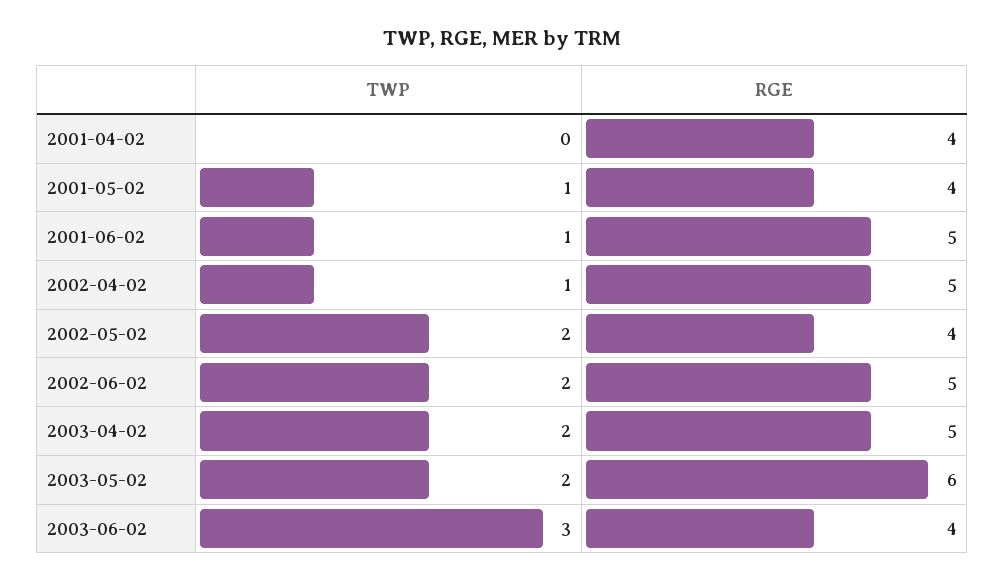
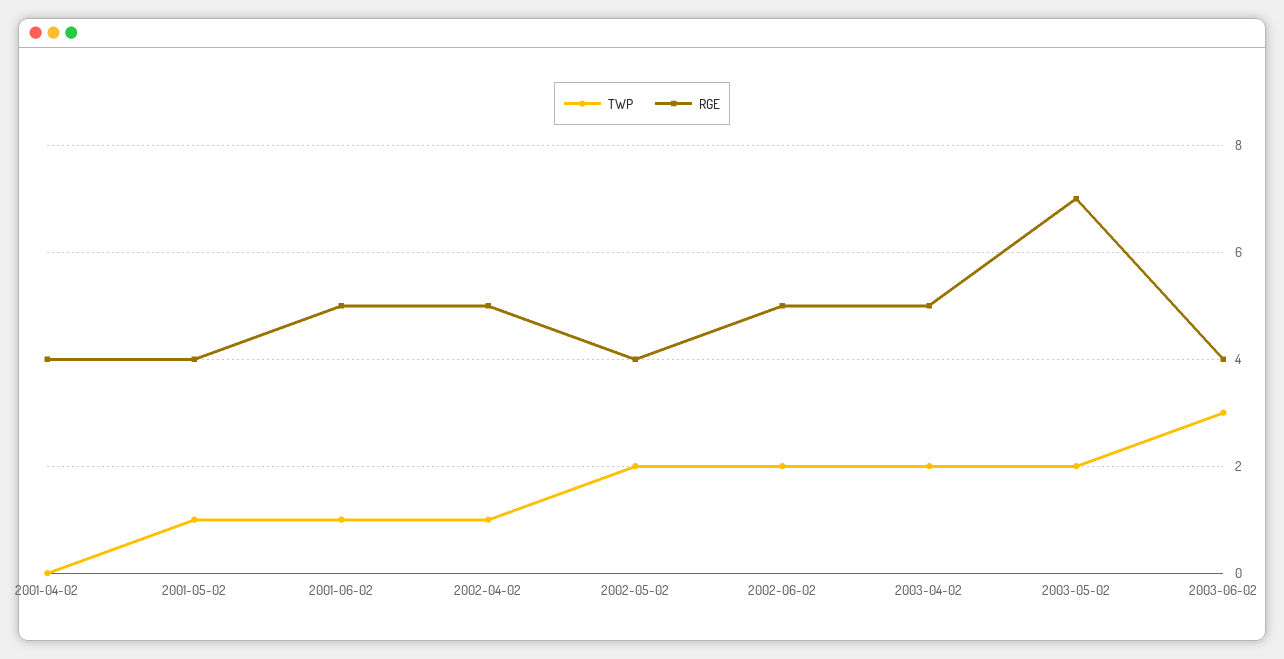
RGE, 2003-05-02: 6 -> 7

